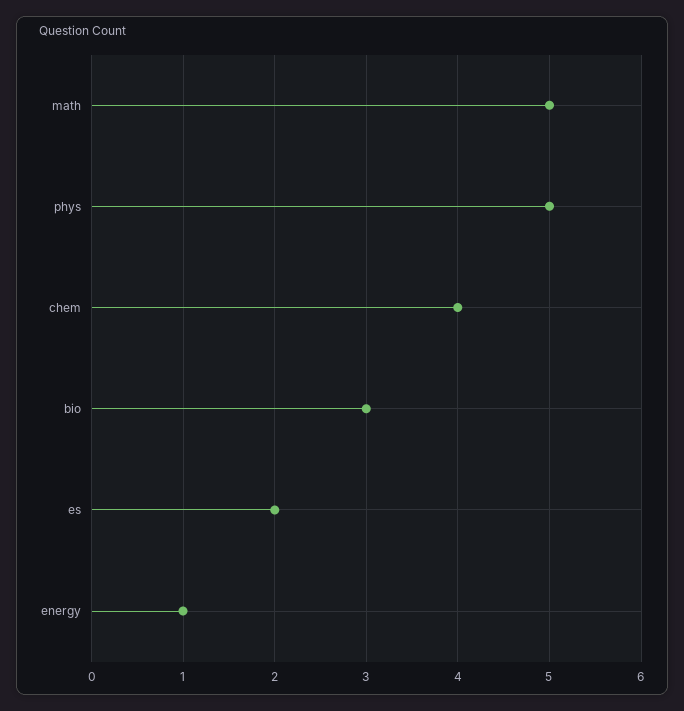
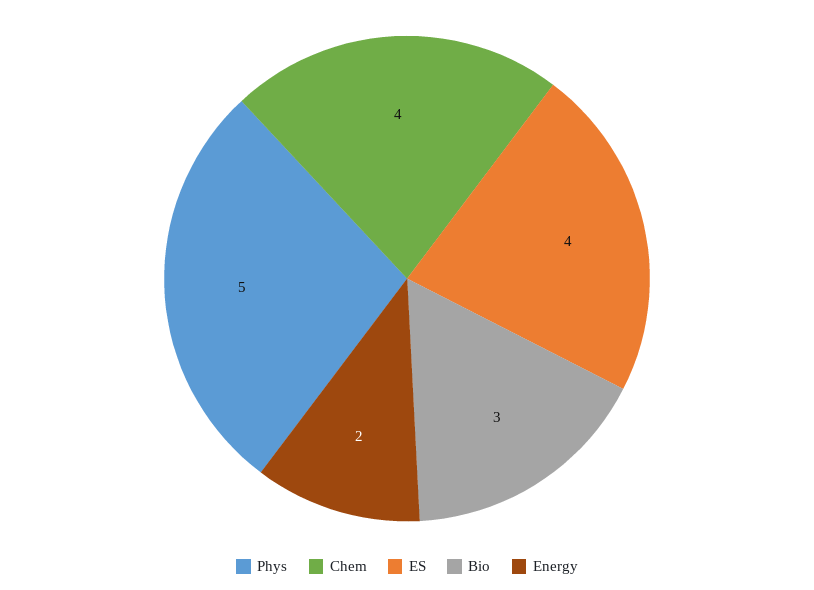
math: 5 -> none
es: 2 -> 4
energy: 1 -> 2

